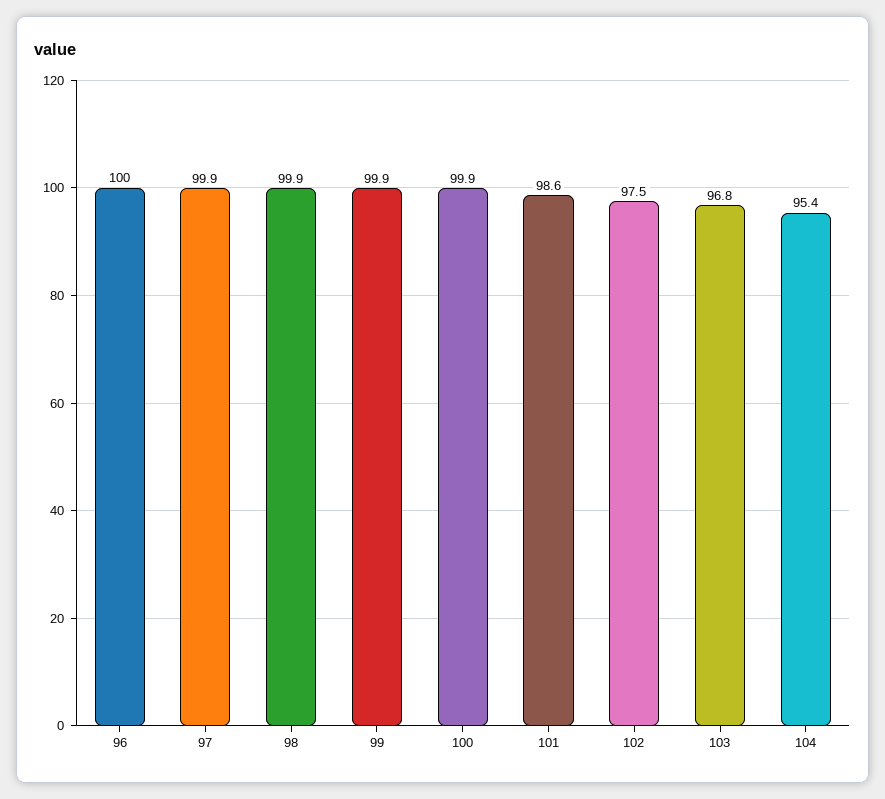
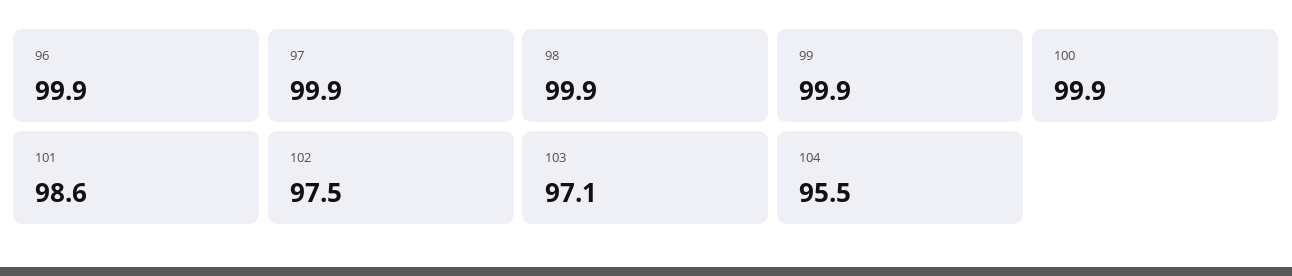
96: 100 -> 99.9
103: 96.8 -> 97.1
104: 95.4 -> 95.5

